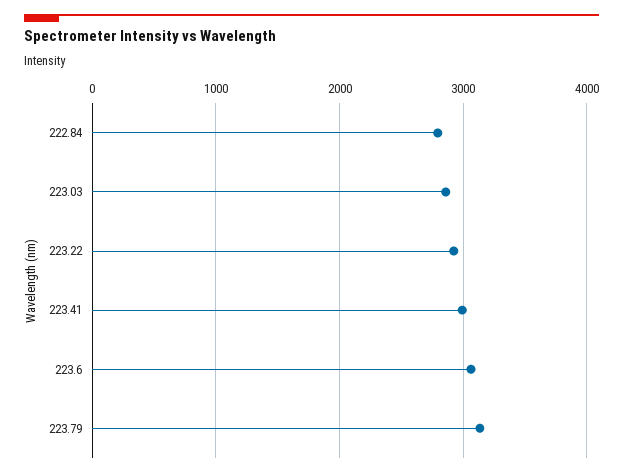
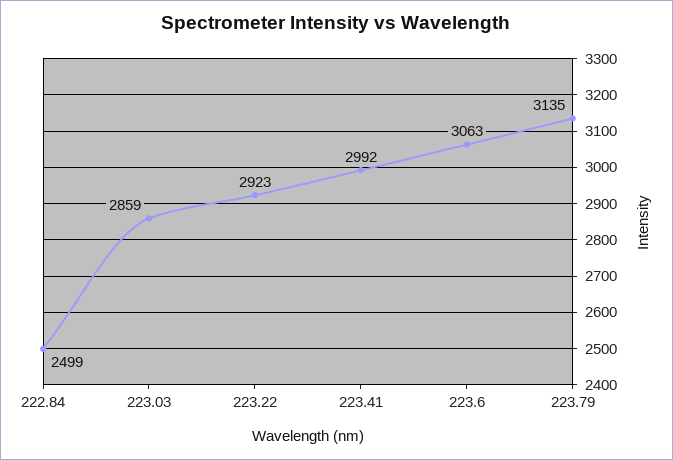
222.84: 2800 -> 2499

